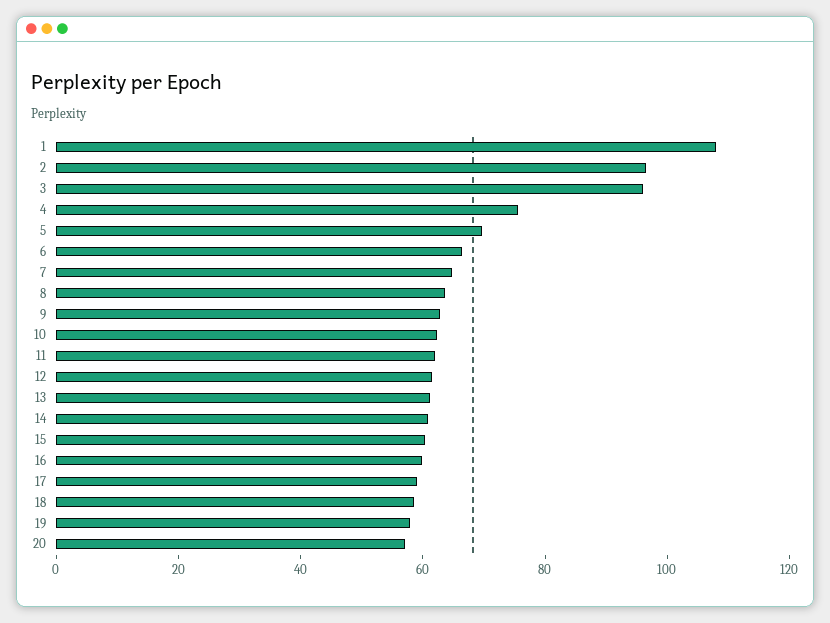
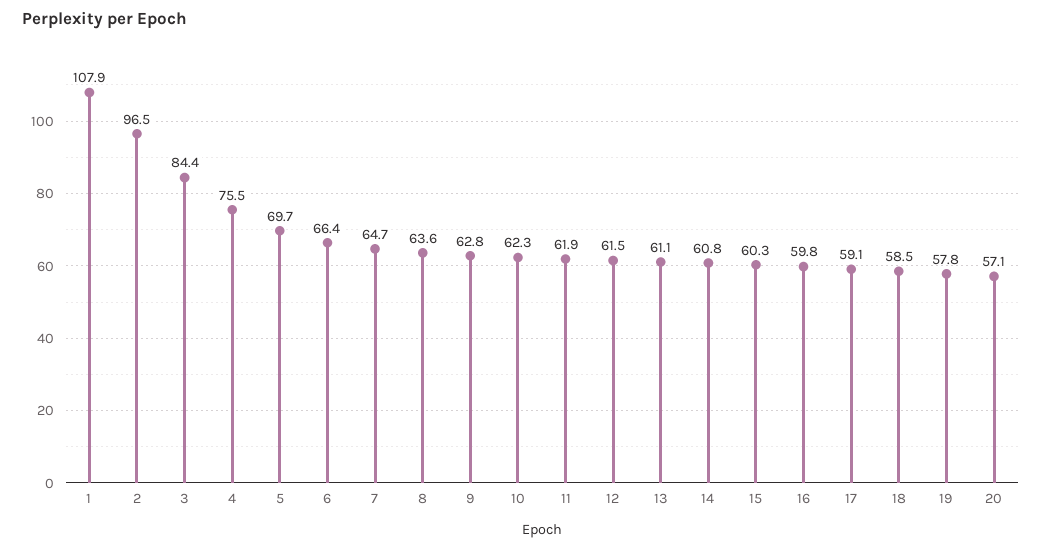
3: 95 -> 84.4

